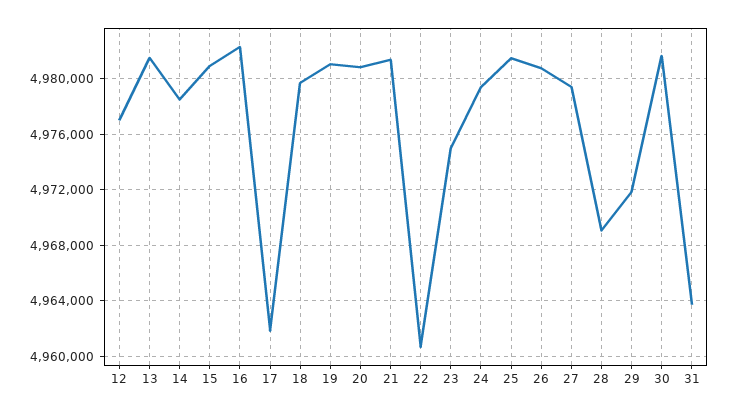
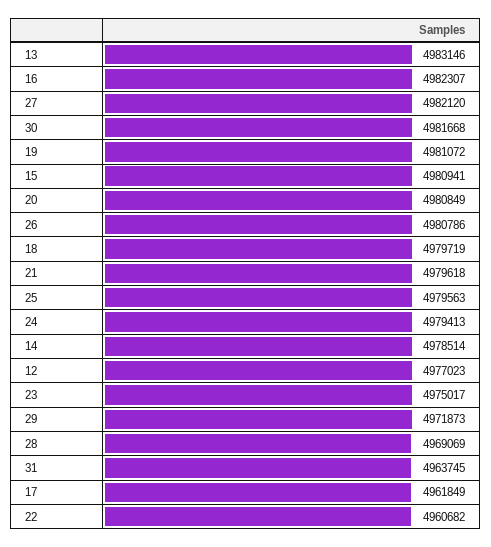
13: 4981500 -> 4983146
21: 4981500 -> 4979618
25: 4981500 -> 4979563
27: 4979500 -> 4982120

